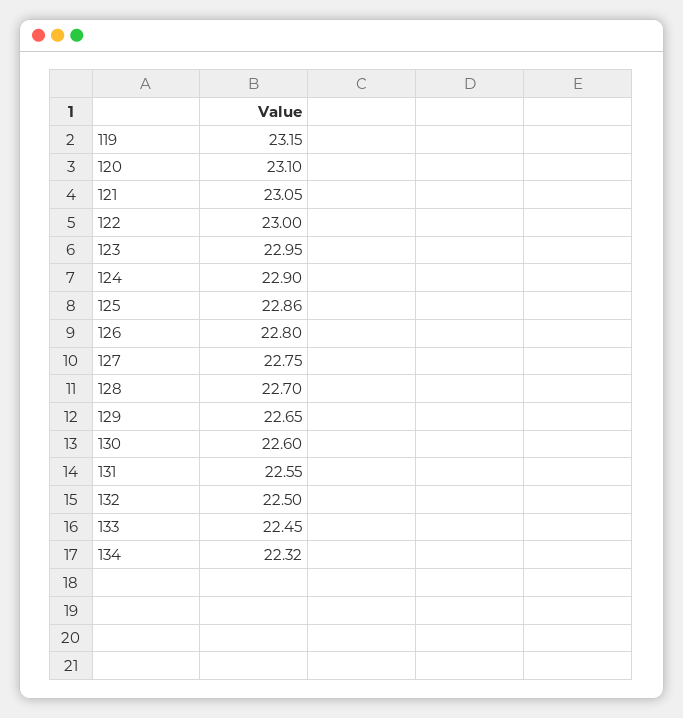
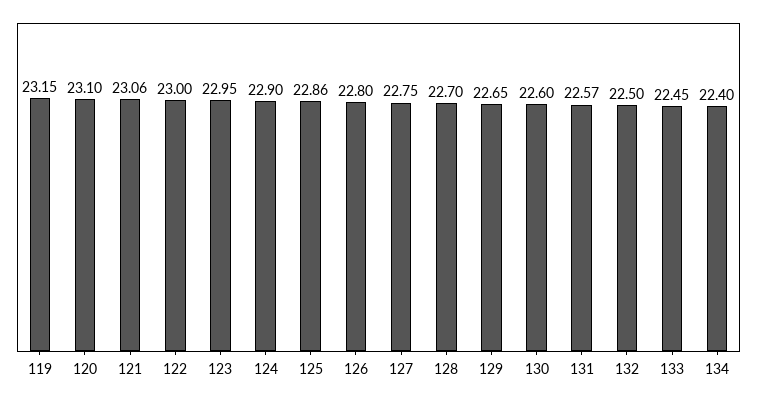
121: 23.05 -> 23.06
131: 22.55 -> 22.57
134: 22.32 -> 22.4

